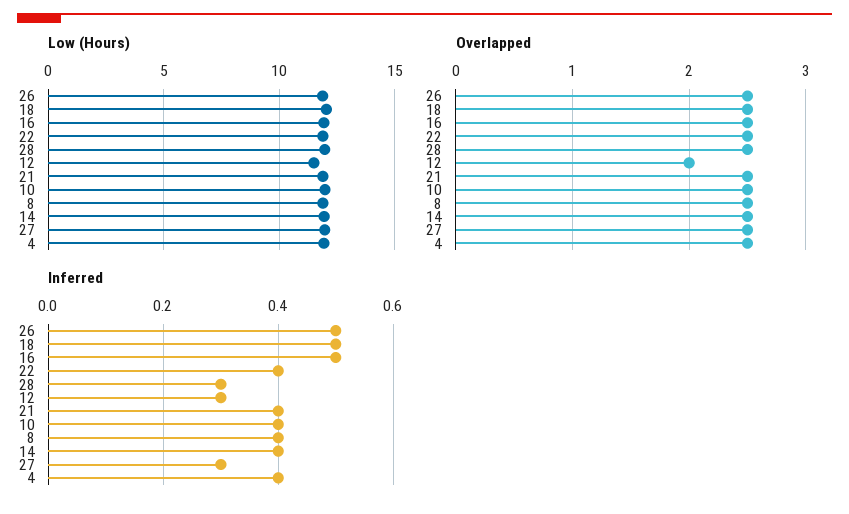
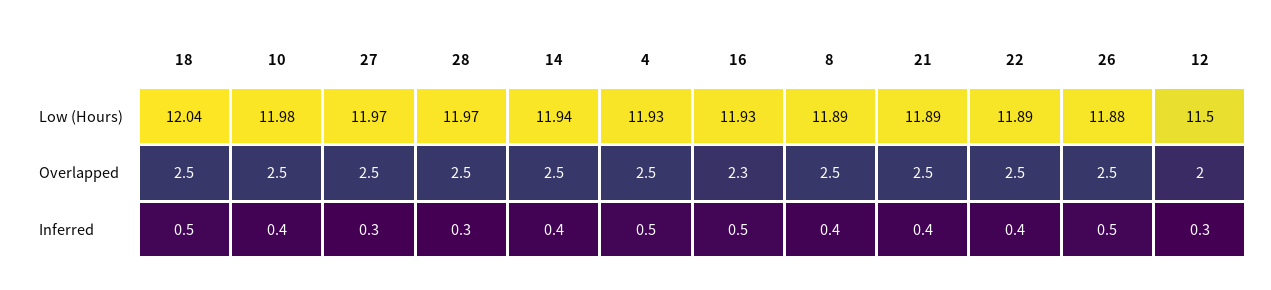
Overlapped, 16: 2.5 -> 2.3
Inferred, 4: 0.4 -> 0.5

